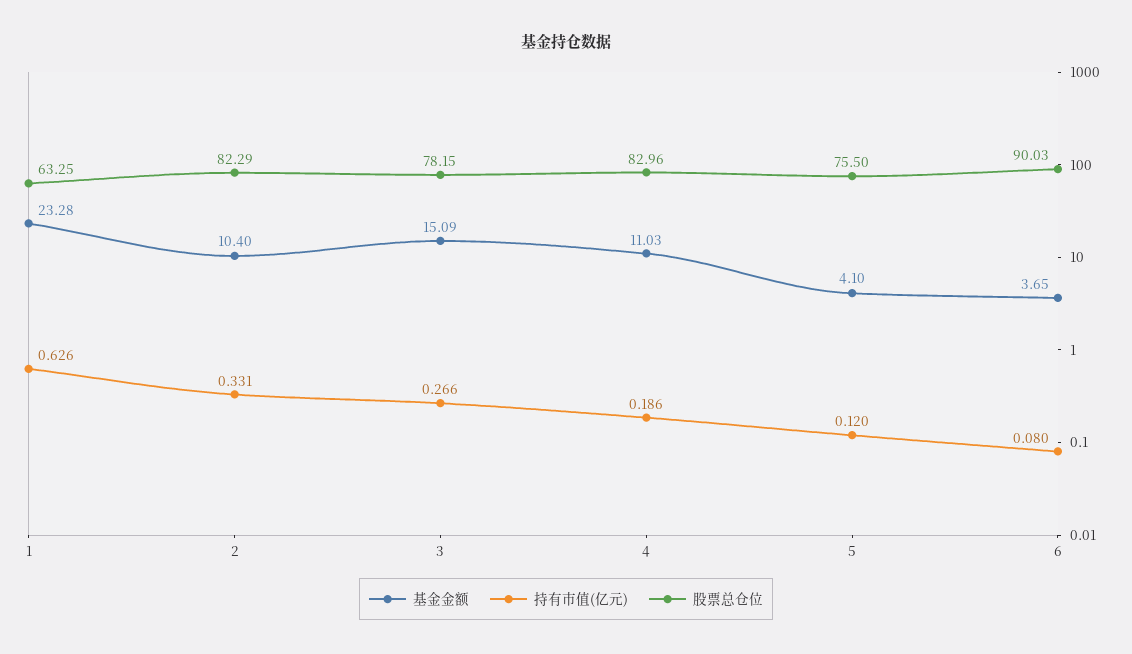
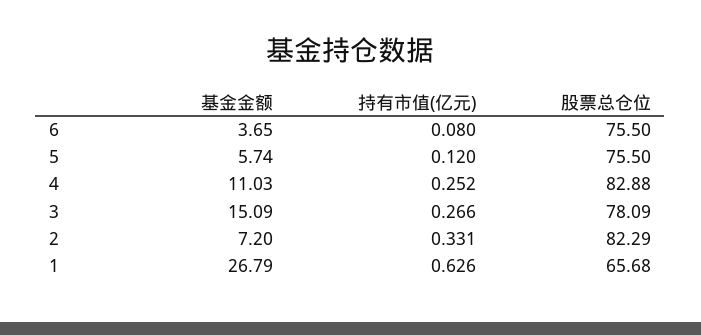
基金金额, 1: 23.28 -> 26.79
股票总仓位, 1: 63.25 -> 65.68
基金金额, 2: 10.4 -> 7.2
股票总仓位, 3: 78.15 -> 78.09
持有市值(亿元), 4: 0.186 -> 0.252
股票总仓位, 4: 82.96 -> 82.88
基金金额, 5: 4.1 -> 5.74
股票总仓位, 6: 90.03 -> 75.5

